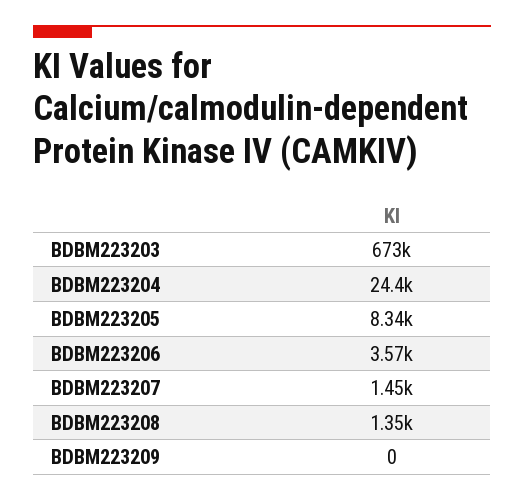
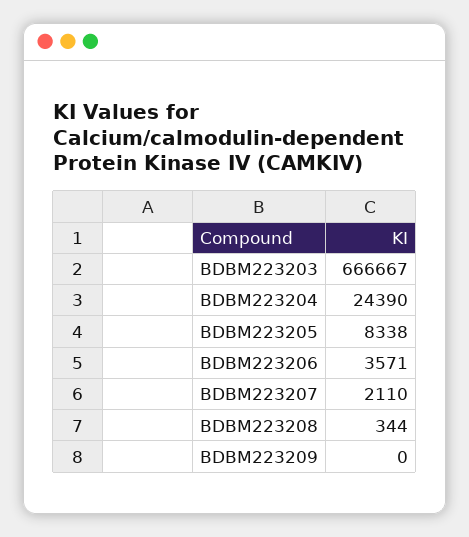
BDBM223203: 673000 -> 666667
BDBM223207: 1450 -> 2110
BDBM223208: 1350 -> 344

